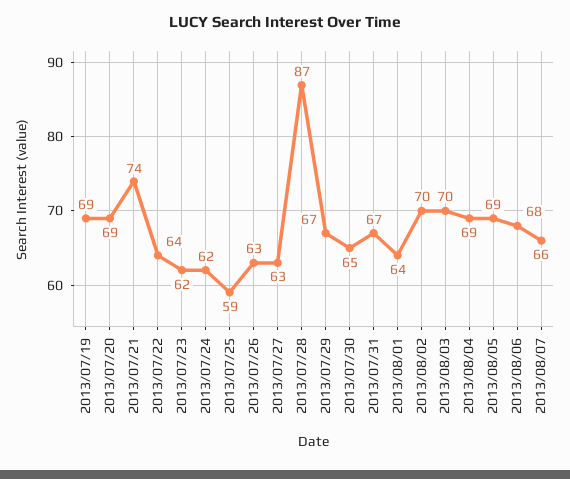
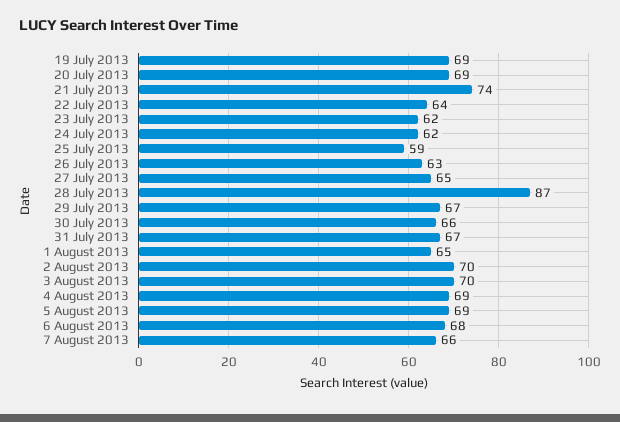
2013/07/27: 63 -> 65
2013/07/30: 65 -> 66
2013/08/01: 64 -> 65

